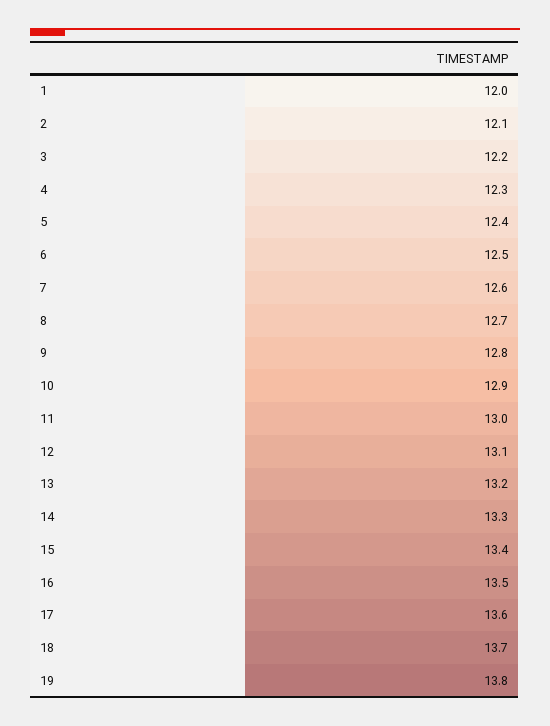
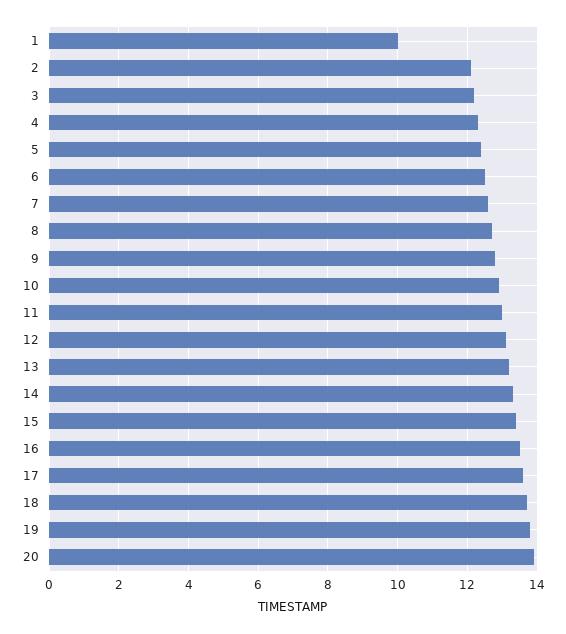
1: 12 -> 10
20: none -> 14

